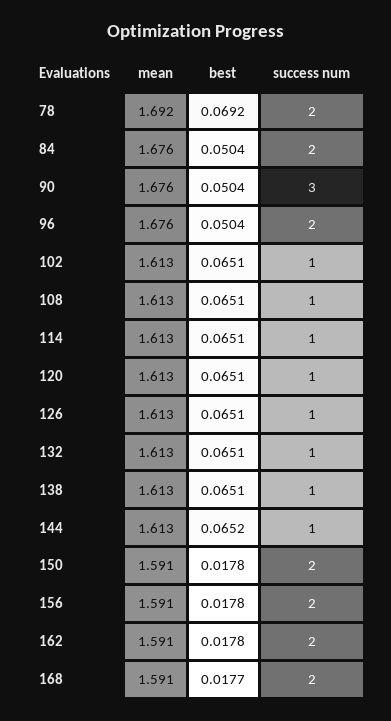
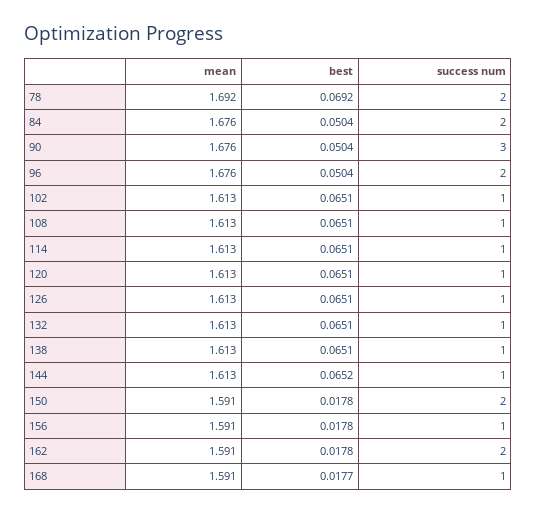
success num, 156: 2 -> 1
success num, 168: 2 -> 1

